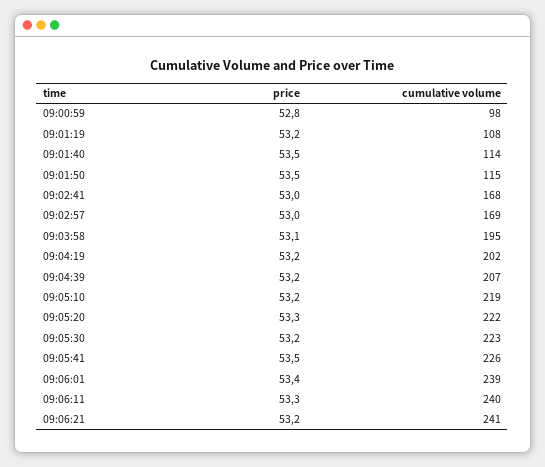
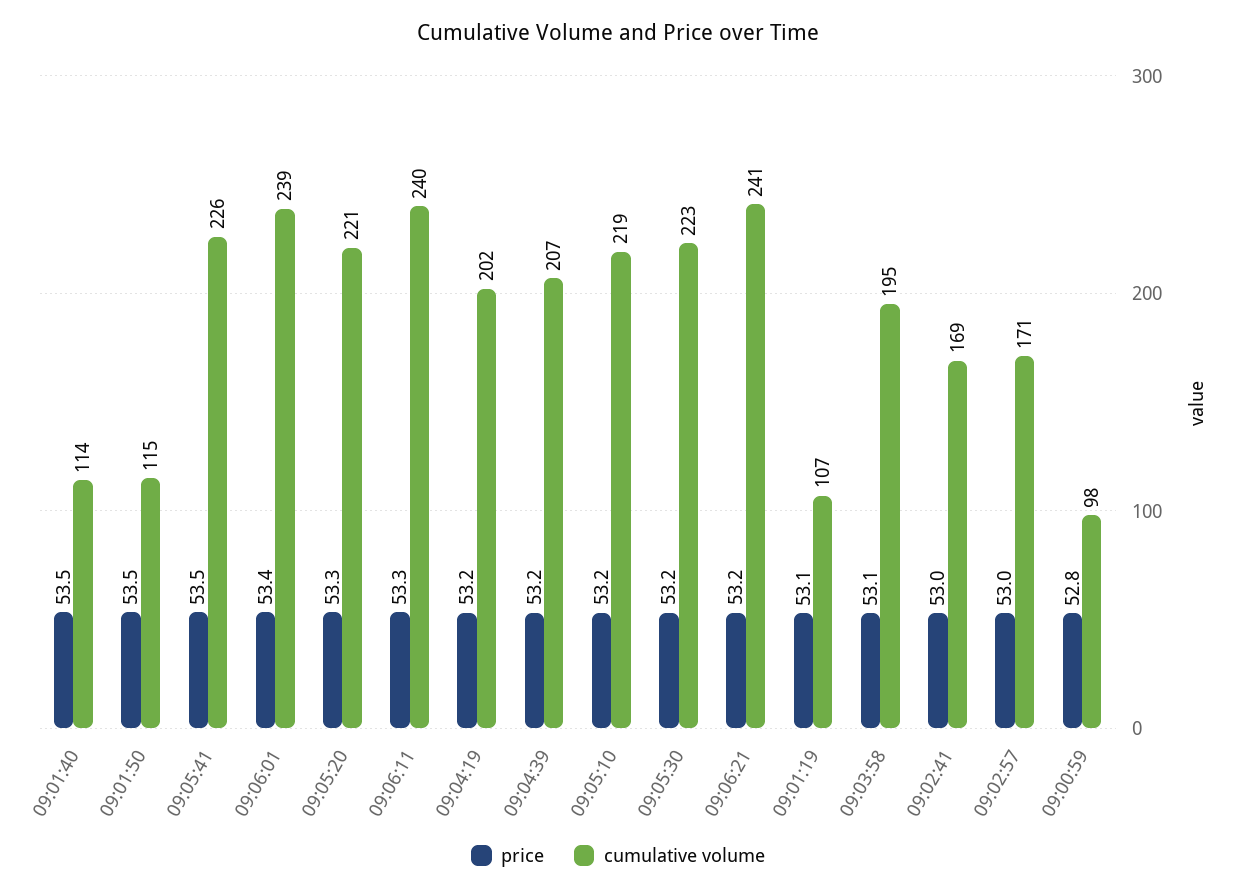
price, 09:01:19: 53.2 -> 53.1
cumulative volume, 09:01:19: 108 -> 107
cumulative volume, 09:02:41: 168 -> 169
cumulative volume, 09:02:57: 169 -> 171
cumulative volume, 09:05:20: 222 -> 221

